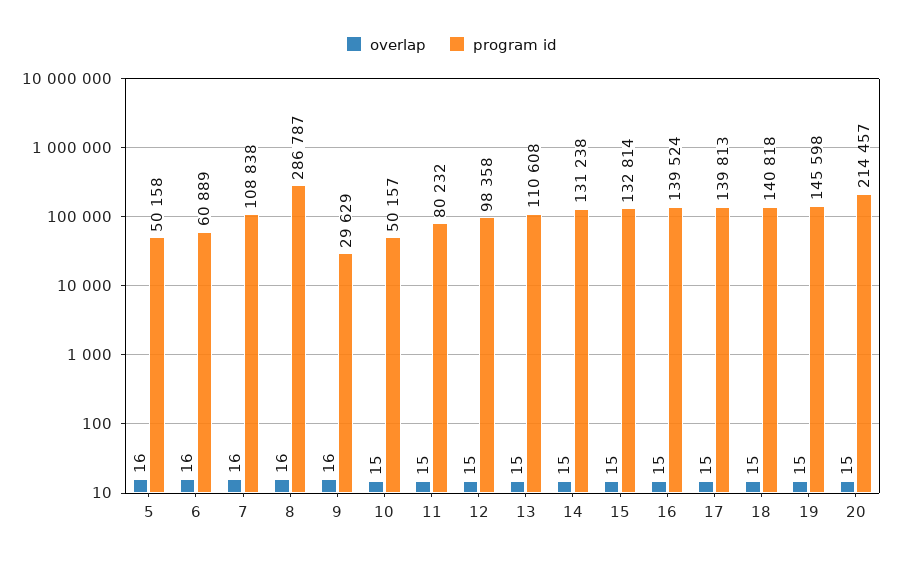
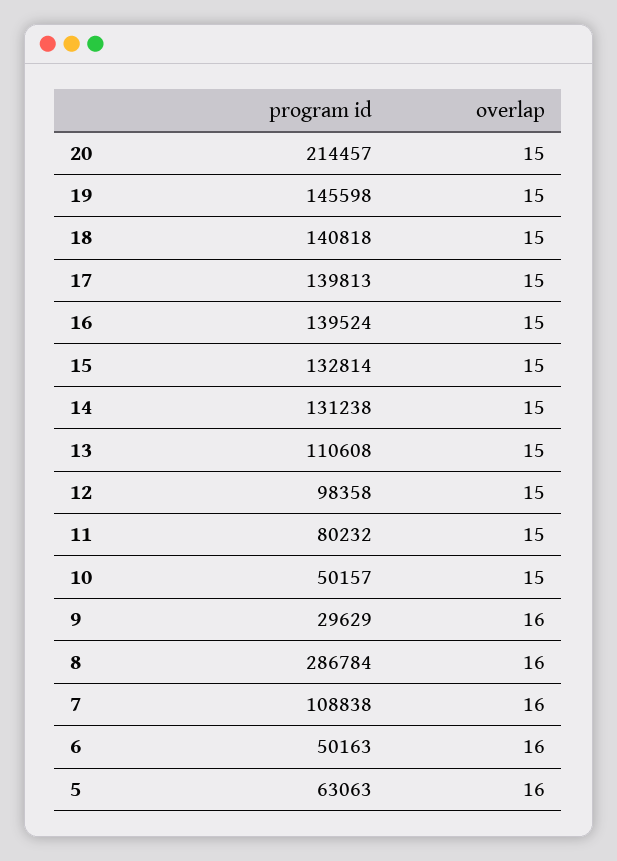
program id, 5: 50158 -> 63063
program id, 6: 60889 -> 50163
program id, 8: 286787 -> 286784

